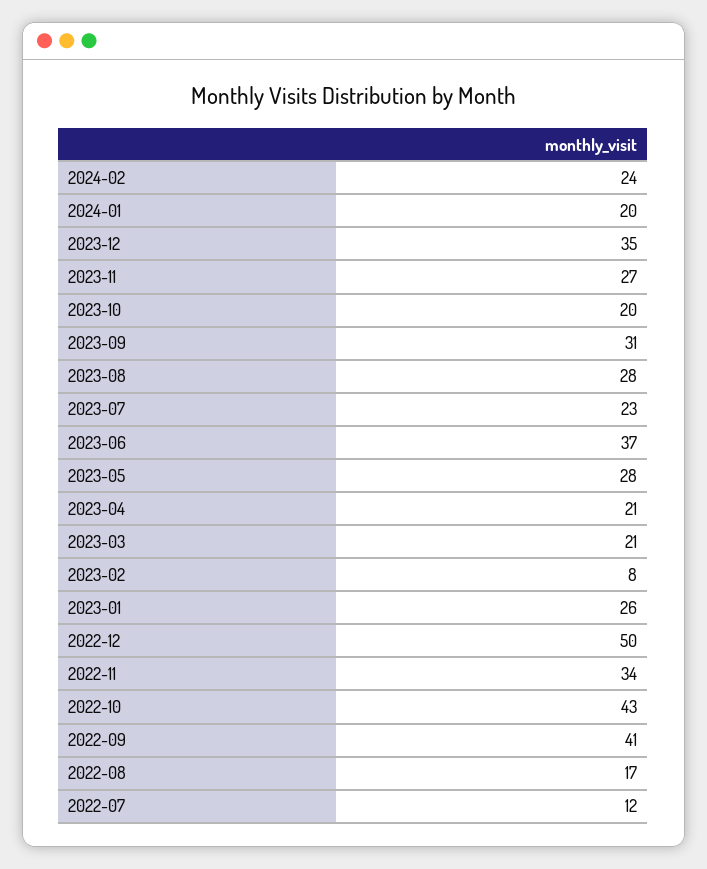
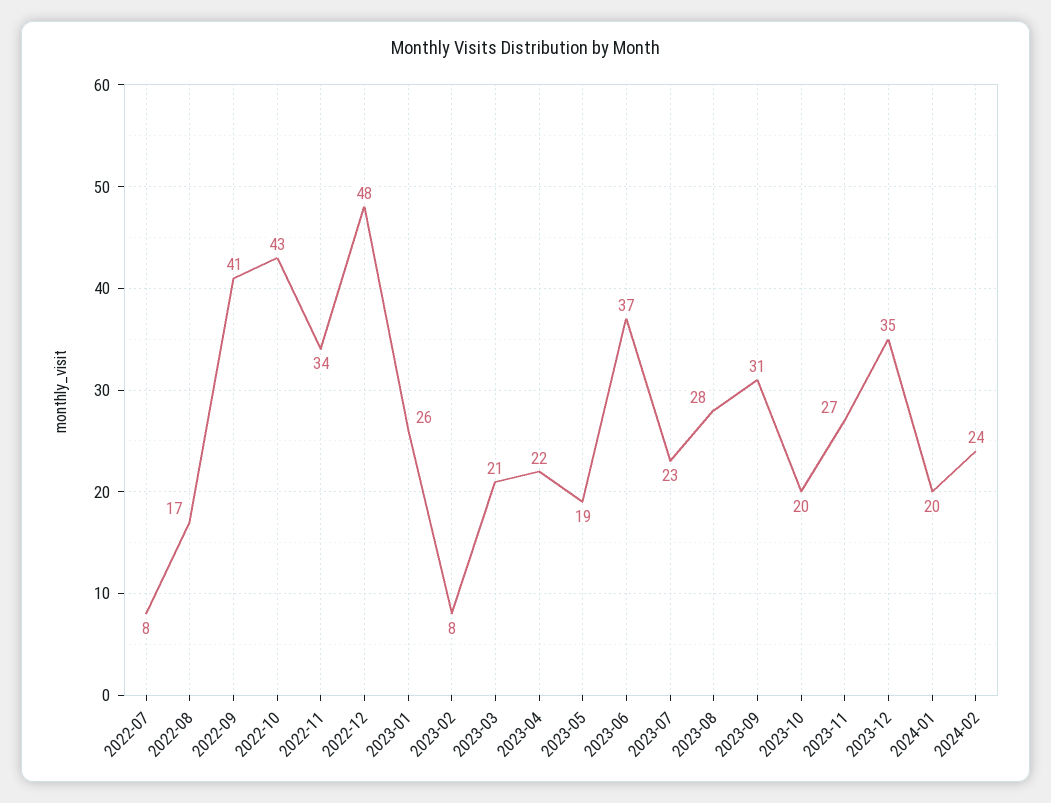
2023-05: 28 -> 19
2023-04: 21 -> 22
2022-12: 50 -> 48
2022-07: 12 -> 8

